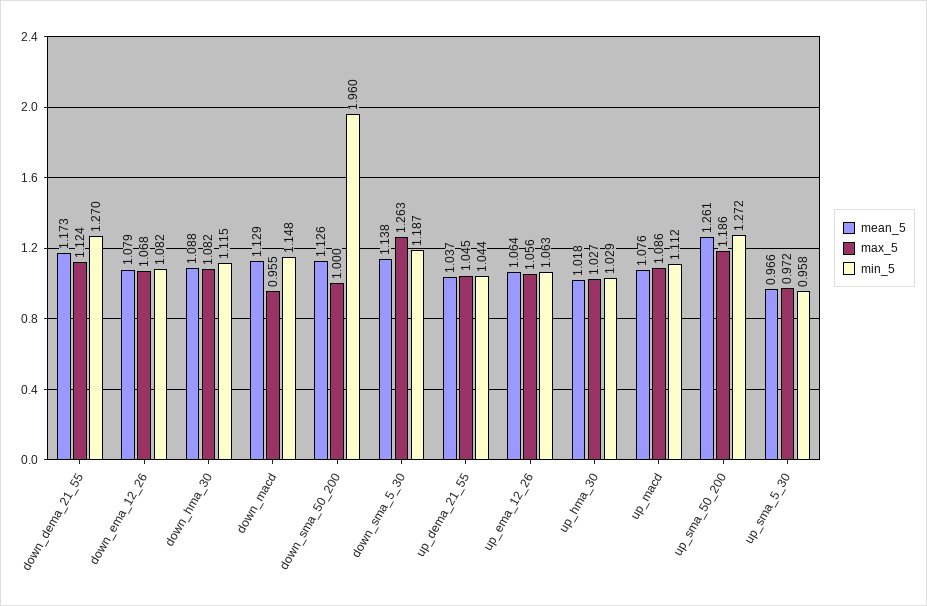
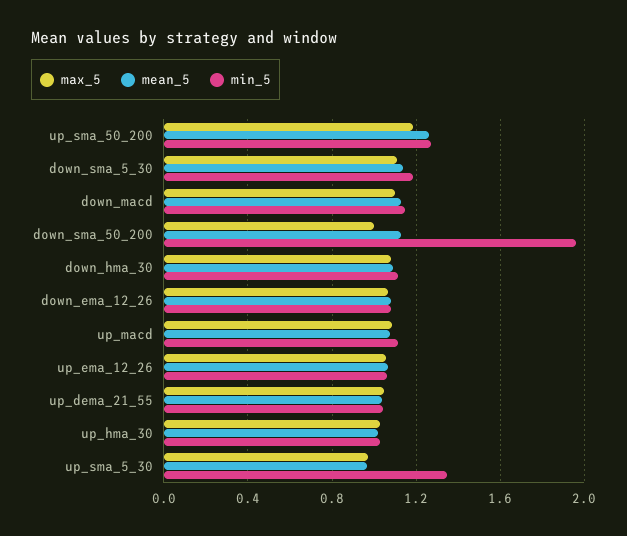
mean_5, down_dema_21_55: 1.173 -> none
max_5, down_dema_21_55: 1.124 -> none
min_5, down_dema_21_55: 1.27 -> none
max_5, down_macd: 0.955 -> 1.1
max_5, down_sma_5_30: 1.263 -> 1.1
min_5, up_sma_5_30: 0.958 -> 1.35

